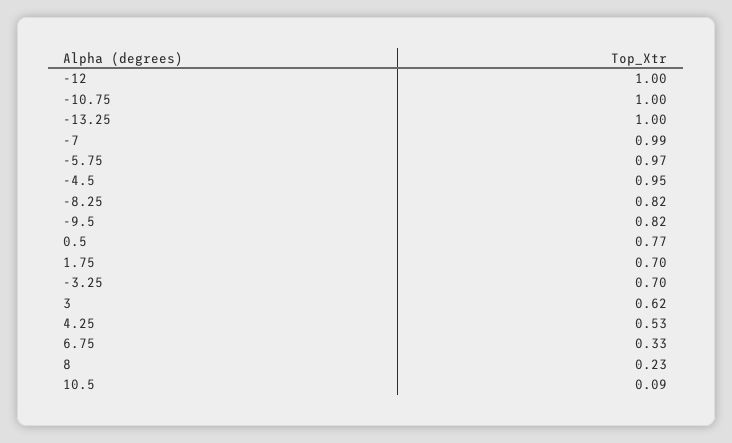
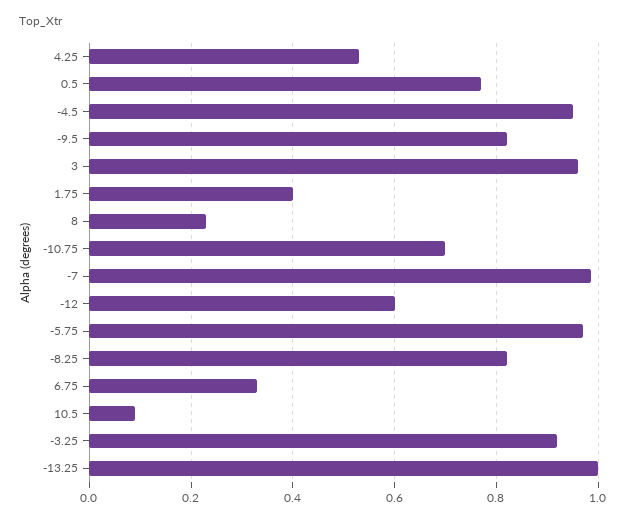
-12: 1 -> 0.6
-10.75: 1 -> 0.7
1.75: 0.7 -> 0.4
-3.25: 0.7 -> 0.92
3: 0.62 -> 0.96

